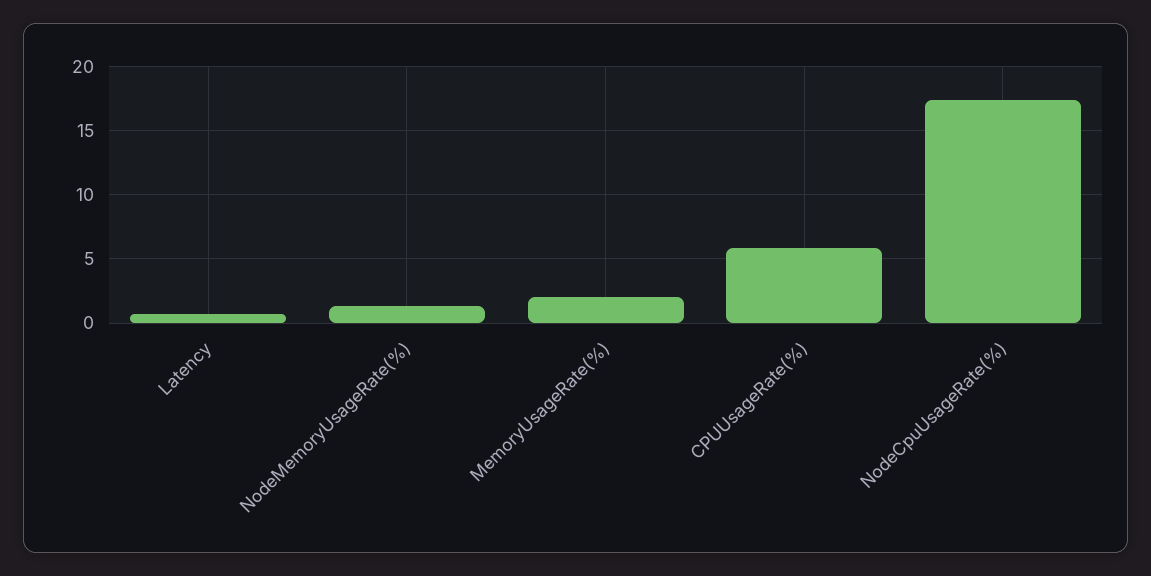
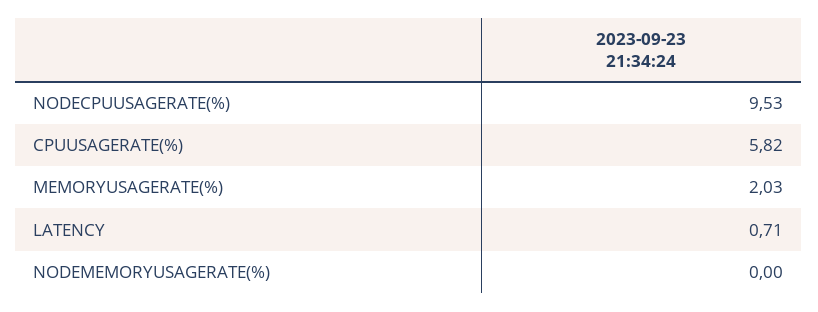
NodeMemoryUsageRate(%): 1.5 -> 0
NodeCpuUsageRate(%): 17.5 -> 9.53

